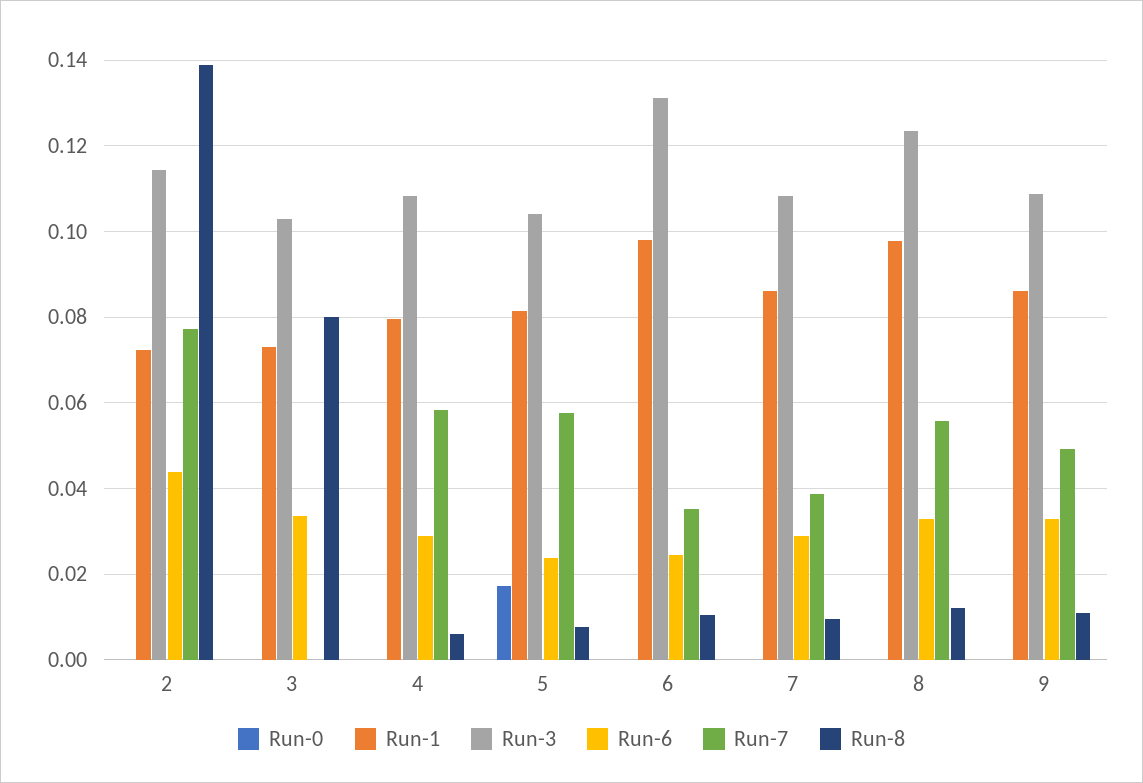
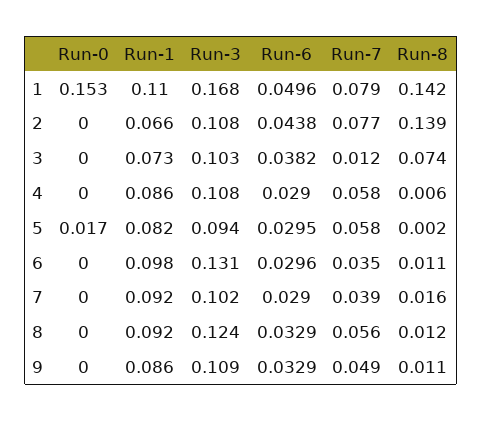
Run-1, 2: 0.072 -> 0.066
Run-3, 2: 0.114 -> 0.108
Run-6, 3: 0.034 -> 0.0382
Run-7, 3: 0 -> 0.012
Run-8, 3: 0.08 -> 0.074
Run-1, 4: 0.08 -> 0.086
Run-3, 5: 0.104 -> 0.094
Run-6, 5: 0.024 -> 0.0295
Run-8, 5: 0.008 -> 0.002
Run-6, 6: 0.024 -> 0.0296
Run-1, 7: 0.086 -> 0.092
Run-3, 7: 0.108 -> 0.102
Run-8, 7: 0.01 -> 0.016
Run-1, 8: 0.098 -> 0.092
Run-0, 1: none -> 0.153
Run-1, 1: none -> 0.11
Run-3, 1: none -> 0.168
Run-6, 1: none -> 0.0496
Run-7, 1: none -> 0.079
Run-8, 1: none -> 0.142

